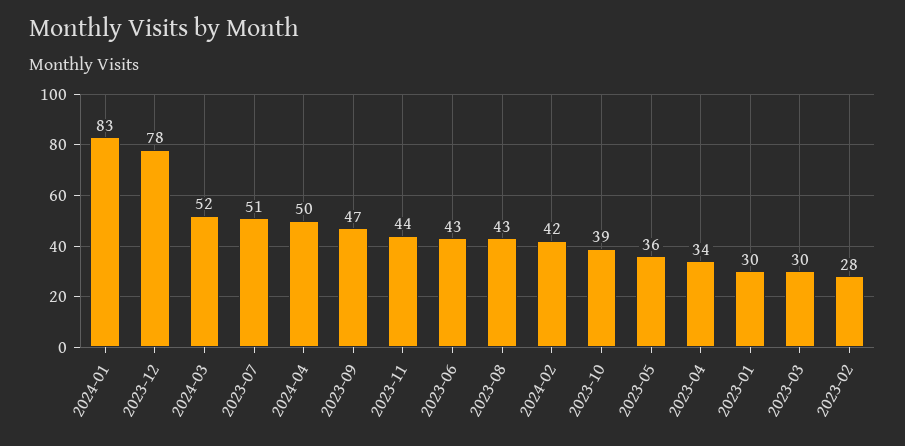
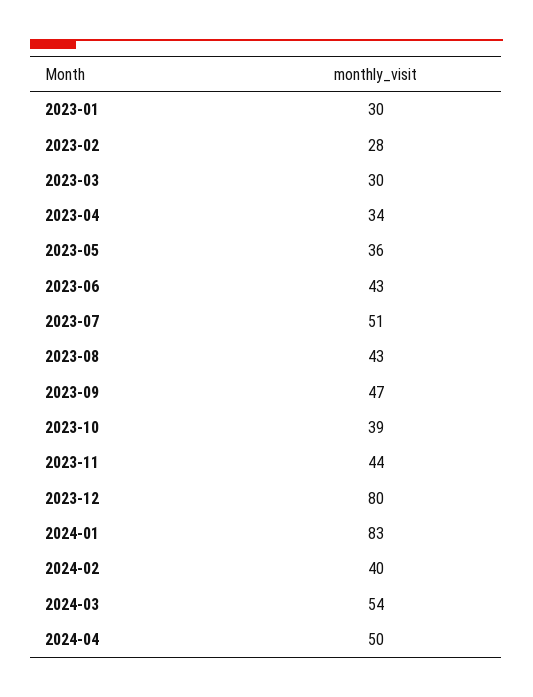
2023-12: 78 -> 80
2024-03: 52 -> 54
2024-02: 42 -> 40

